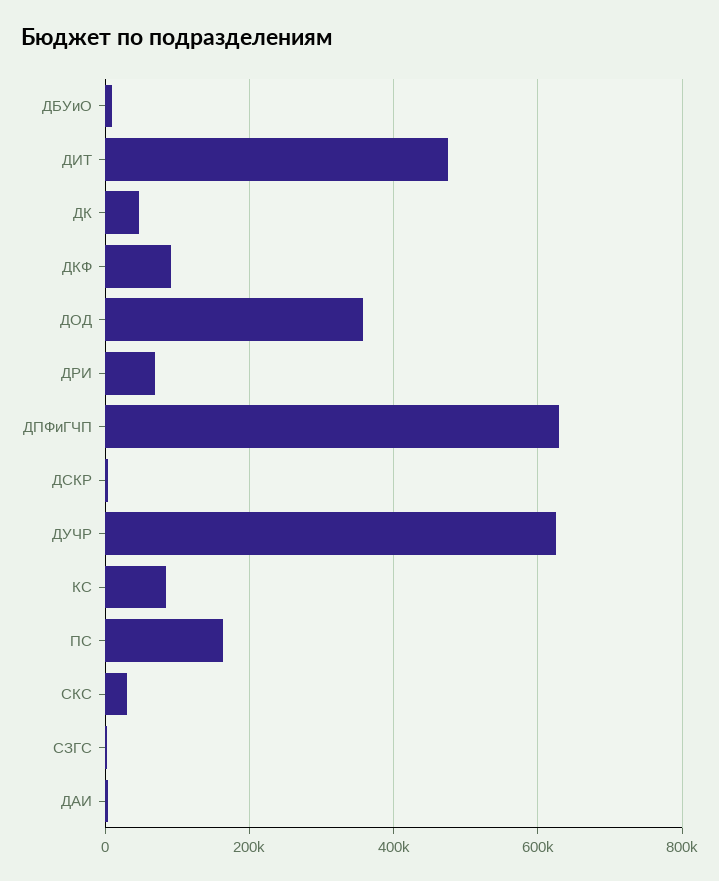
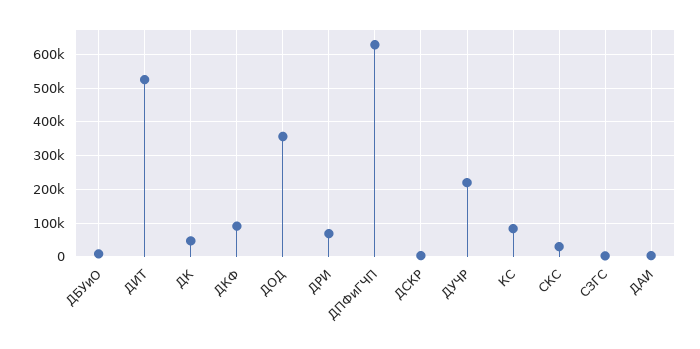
ДИТ: 480000 -> 520000
ДУЧР: 620000 -> 220000
ПС: 160000 -> none

